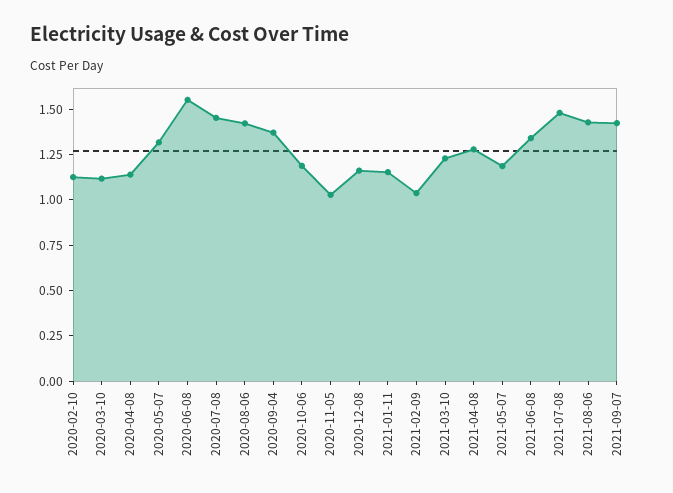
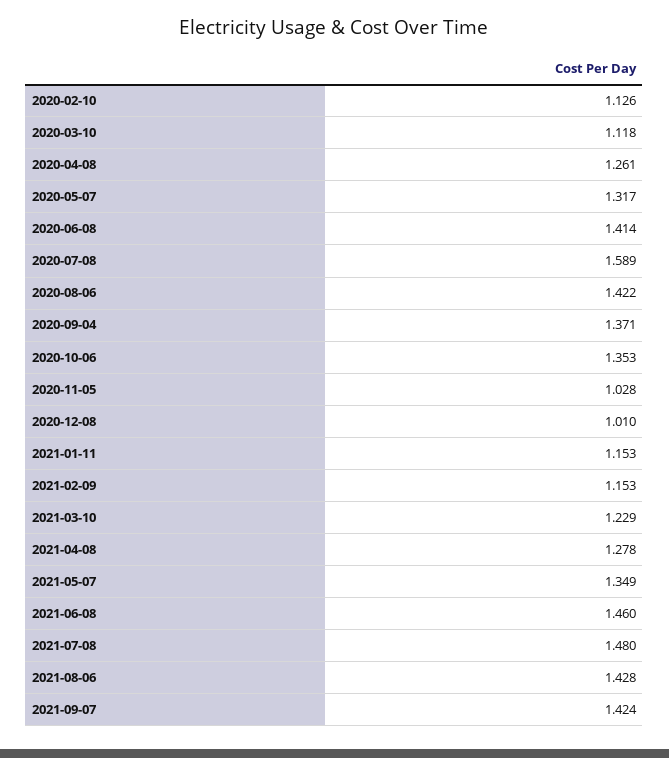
2020-04-08: 1.15 -> 1.261
2020-06-08: 1.55 -> 1.414
2020-07-08: 1.45 -> 1.589
2020-10-06: 1.2 -> 1.353
2020-12-08: 1.15 -> 1.01
2021-02-09: 1.05 -> 1.153
2021-05-07: 1.2 -> 1.349
2021-06-08: 1.35 -> 1.46

